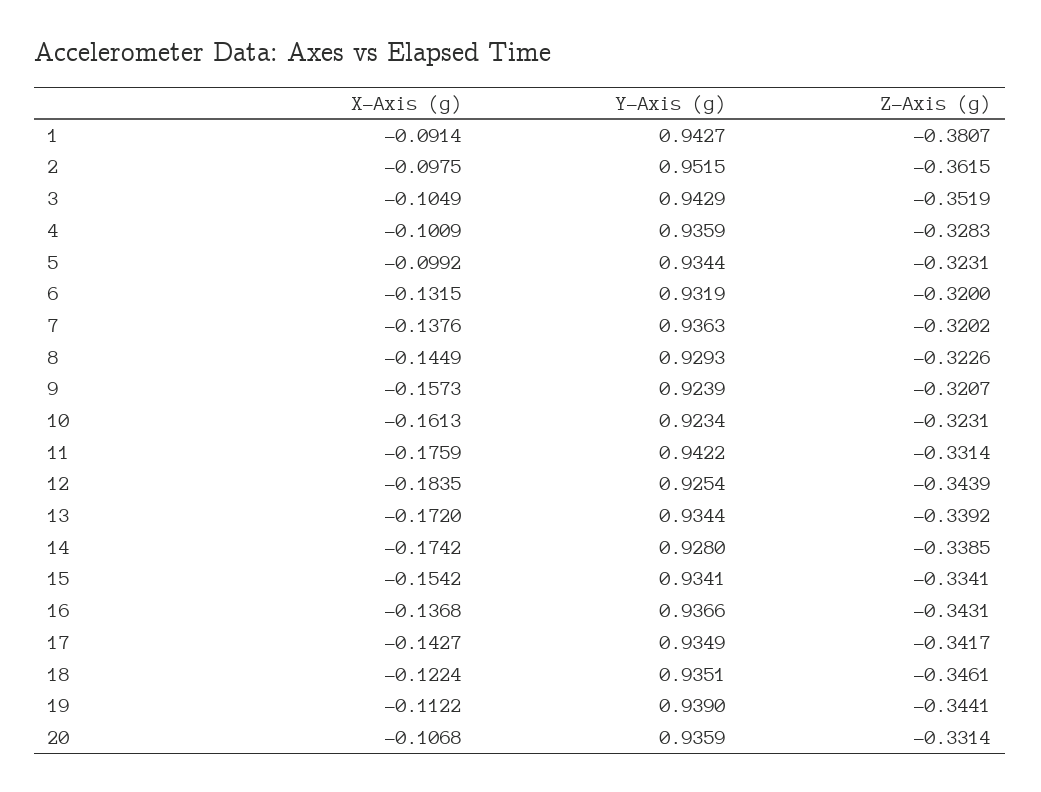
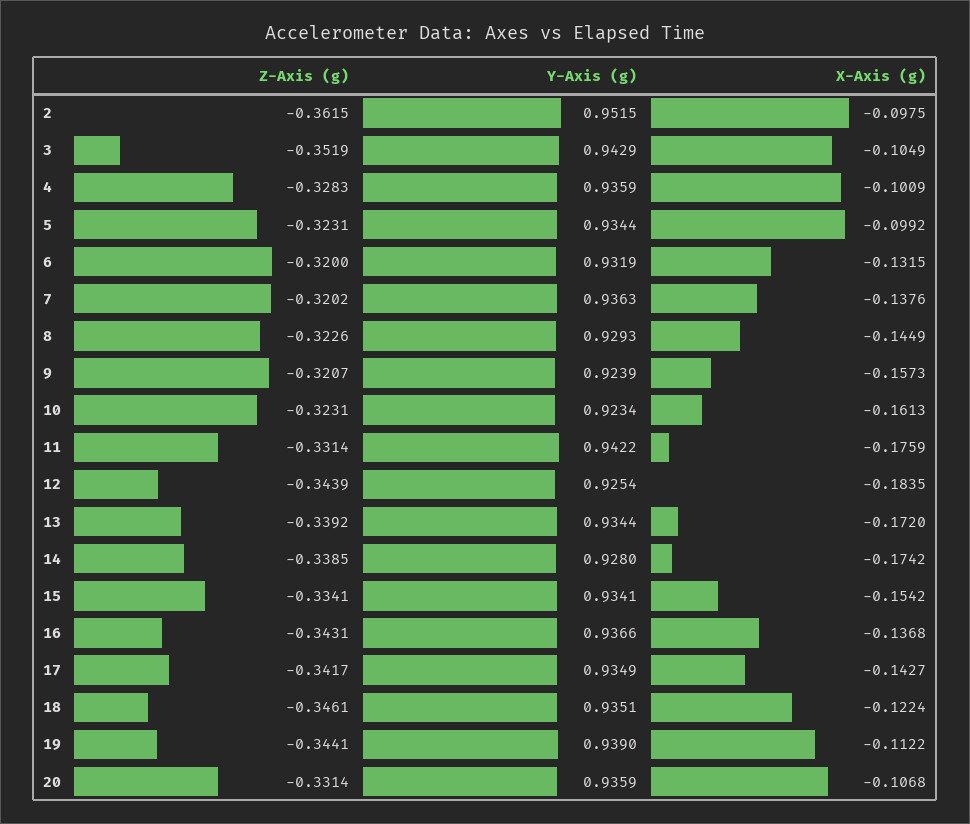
X-Axis (g), 1: -0.0914 -> none
Y-Axis (g), 1: 0.9427 -> none
Z-Axis (g), 1: -0.3807 -> none

